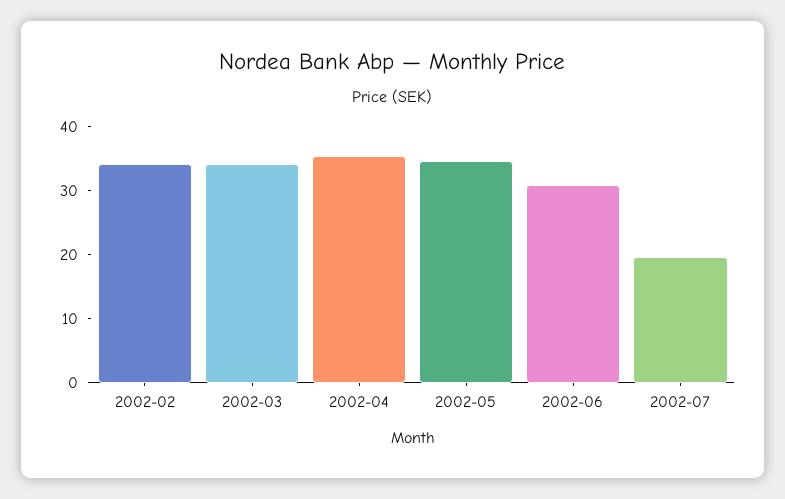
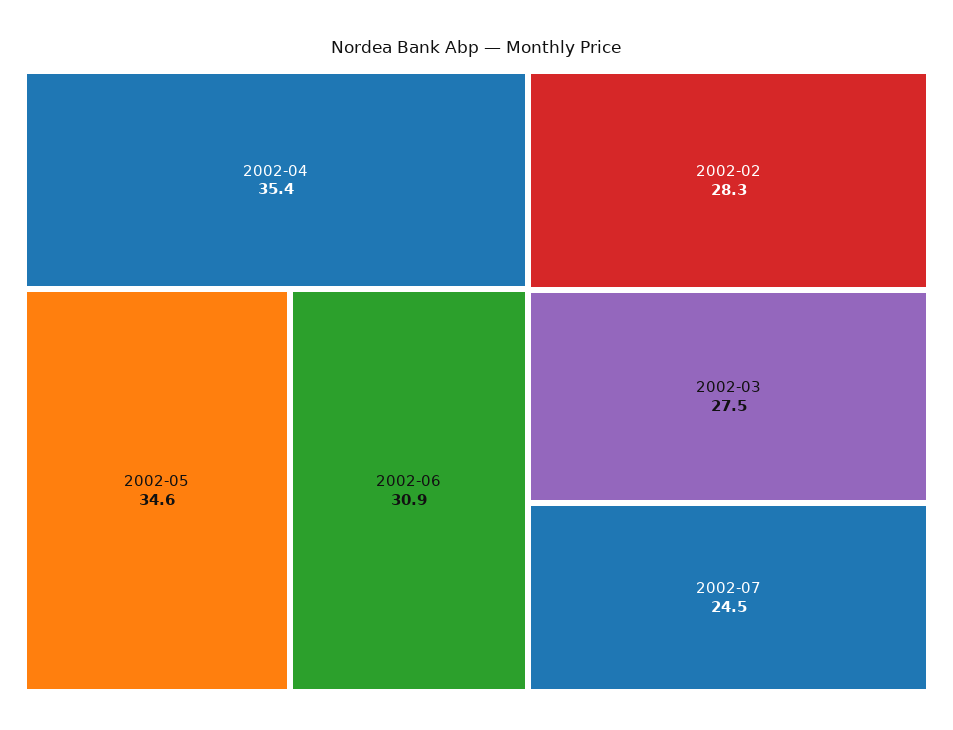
2002-02: 34 -> 28.3
2002-03: 34 -> 27.5
2002-07: 20 -> 24.5

